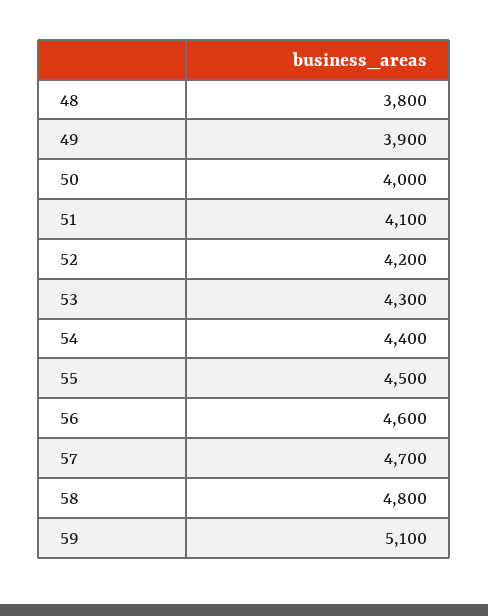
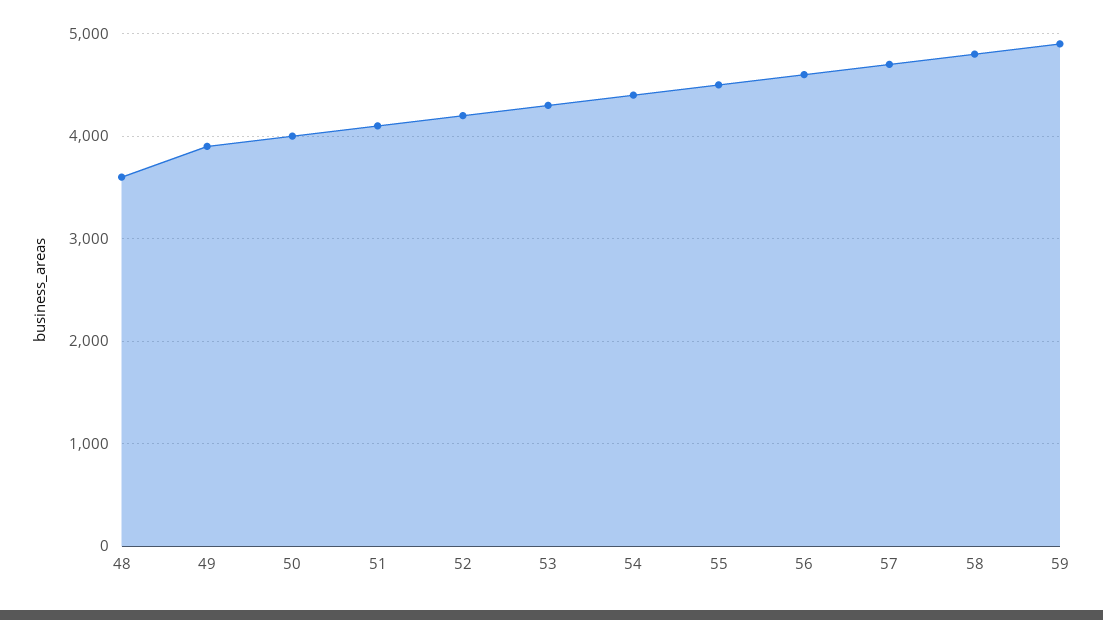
48: 3800 -> 3600
59: 5100 -> 4900

